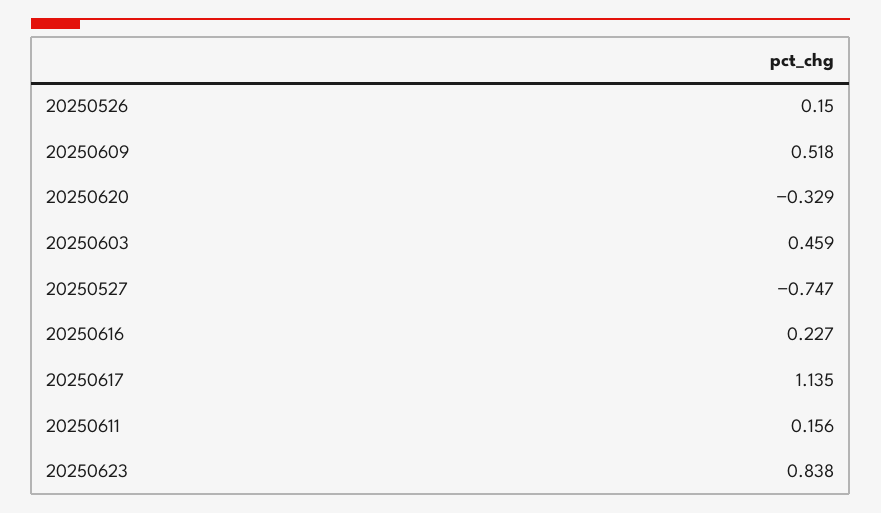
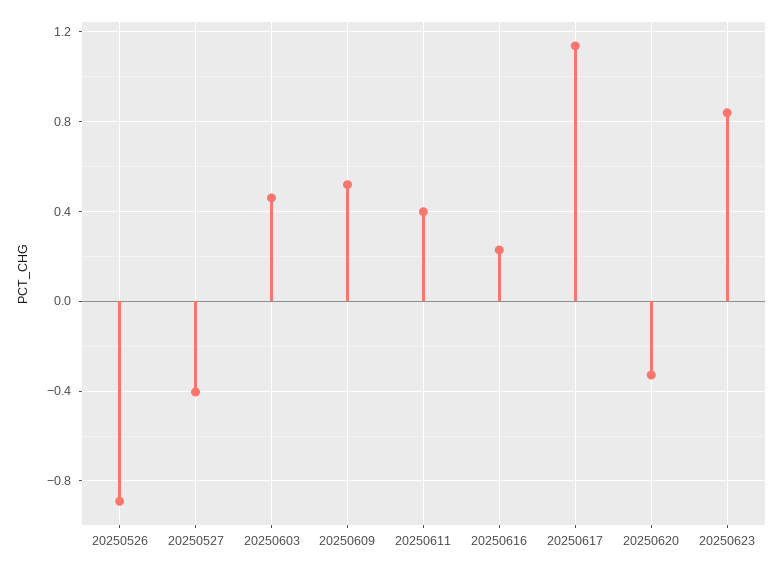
20250526: 0.15 -> -0.9
20250527: -0.747 -> -0.4
20250611: 0.156 -> 0.4

